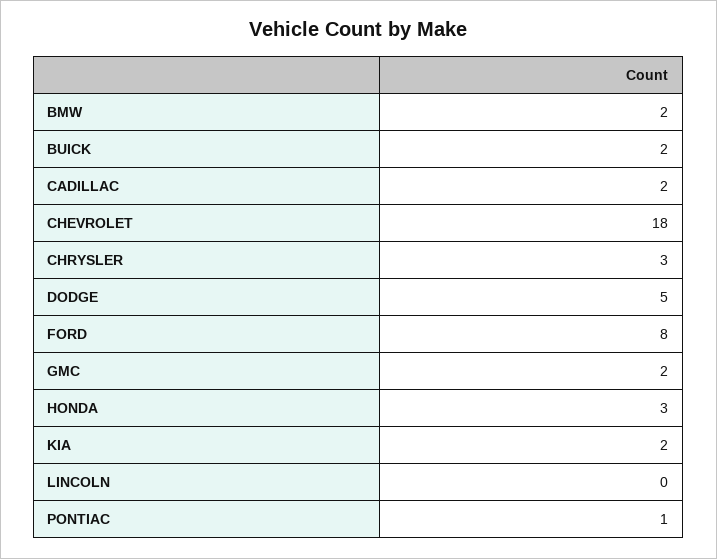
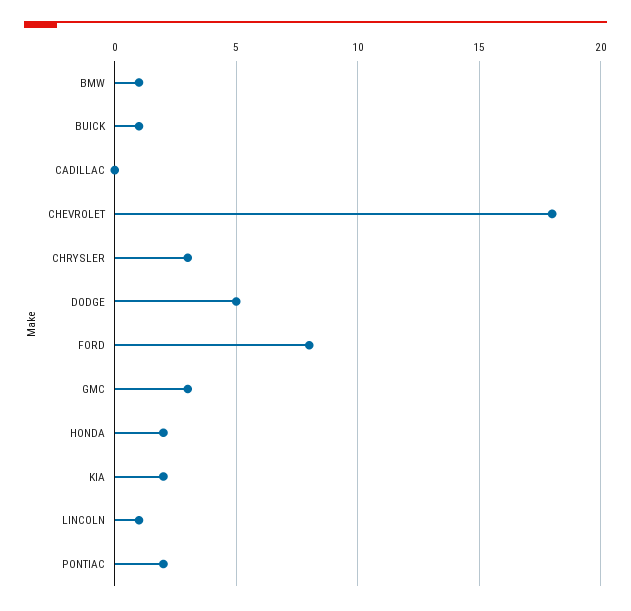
BMW: 2 -> 1
BUICK: 2 -> 1
CADILLAC: 2 -> 0
GMC: 2 -> 3
HONDA: 3 -> 2
LINCOLN: 0 -> 1
PONTIAC: 1 -> 2

